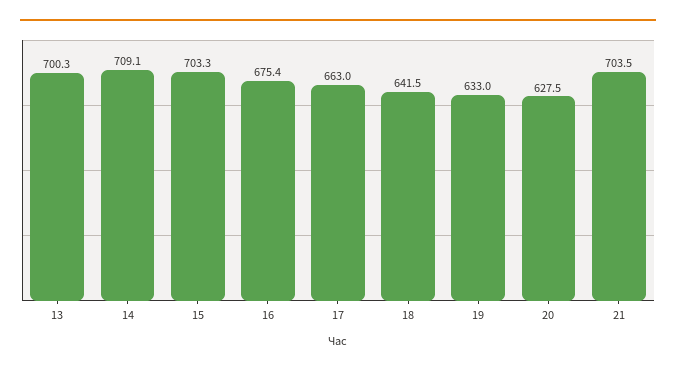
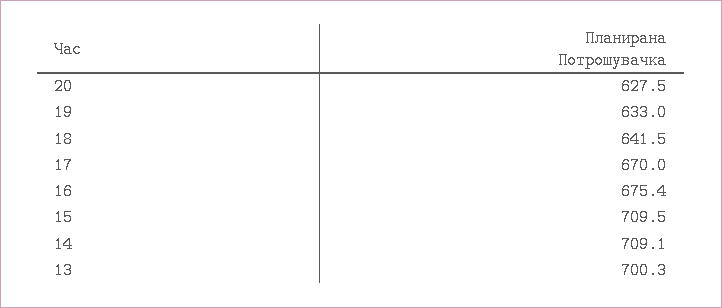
15: 703.3 -> 709.5
17: 663 -> 670
21: 703.5 -> none

